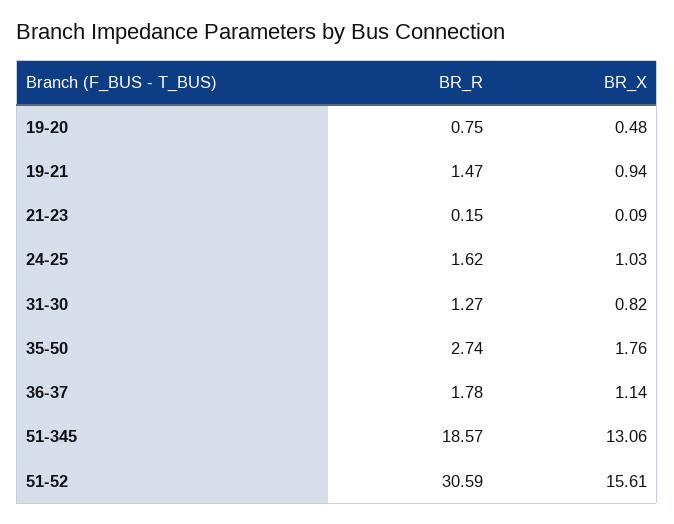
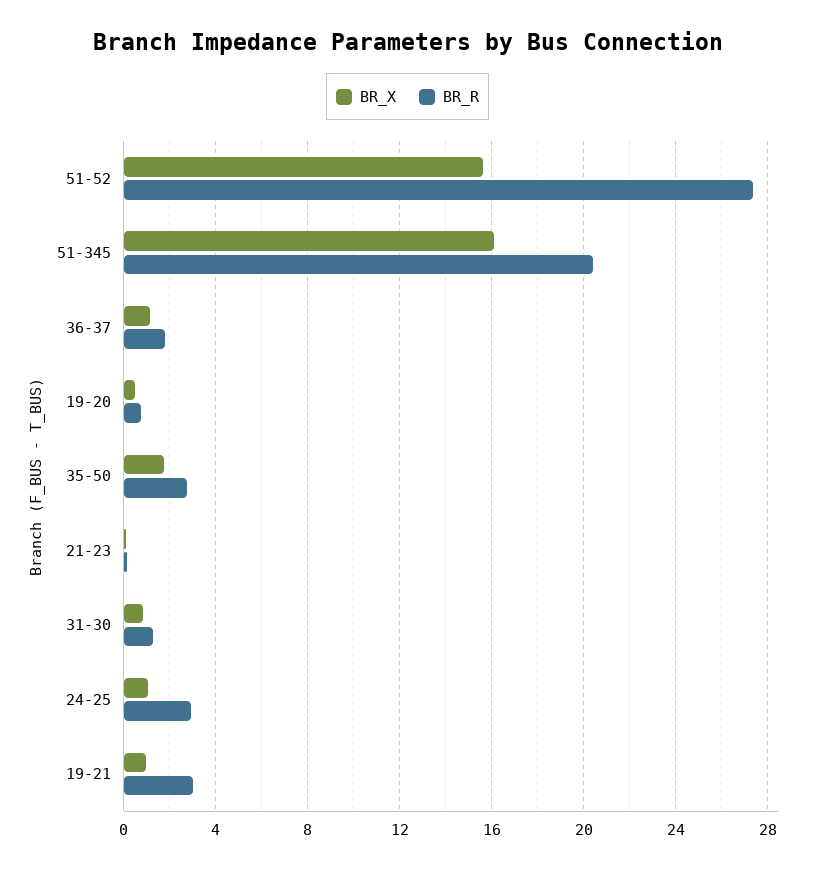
BR_R, 19-21: 1.47 -> 3
BR_R, 24-25: 1.62 -> 3
BR_R, 51-345: 18.57 -> 20.5
BR_X, 51-345: 13.06 -> 16
BR_R, 51-52: 30.59 -> 27.5

